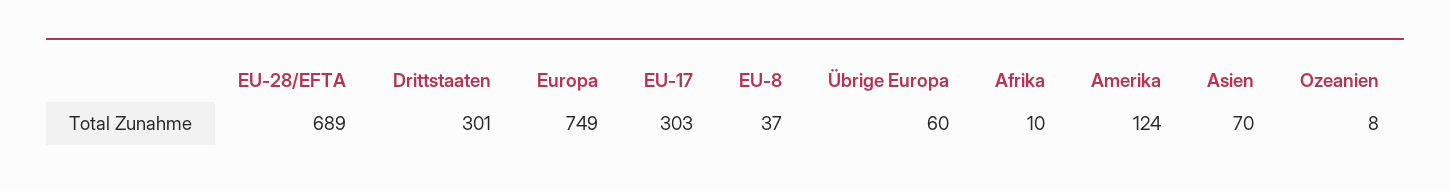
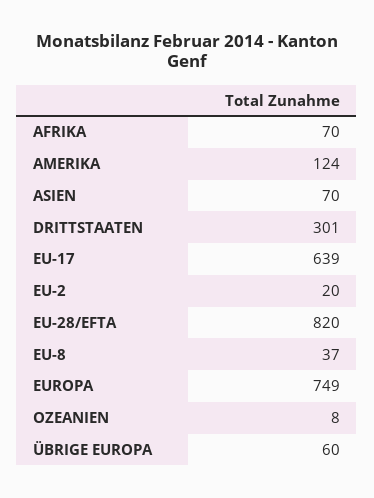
EU-28/EFTA: 689 -> 820
EU-17: 303 -> 639
Afrika: 10 -> 70
EU-2: none -> 20

